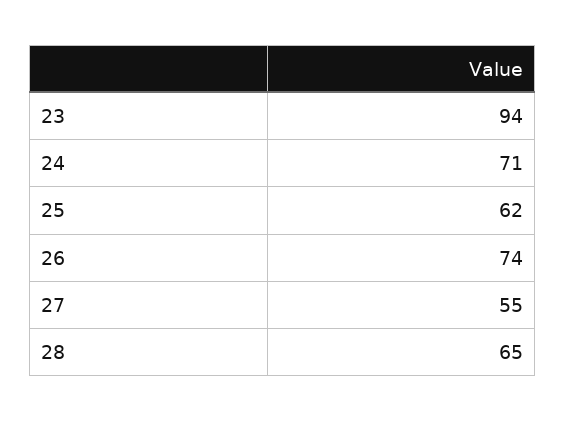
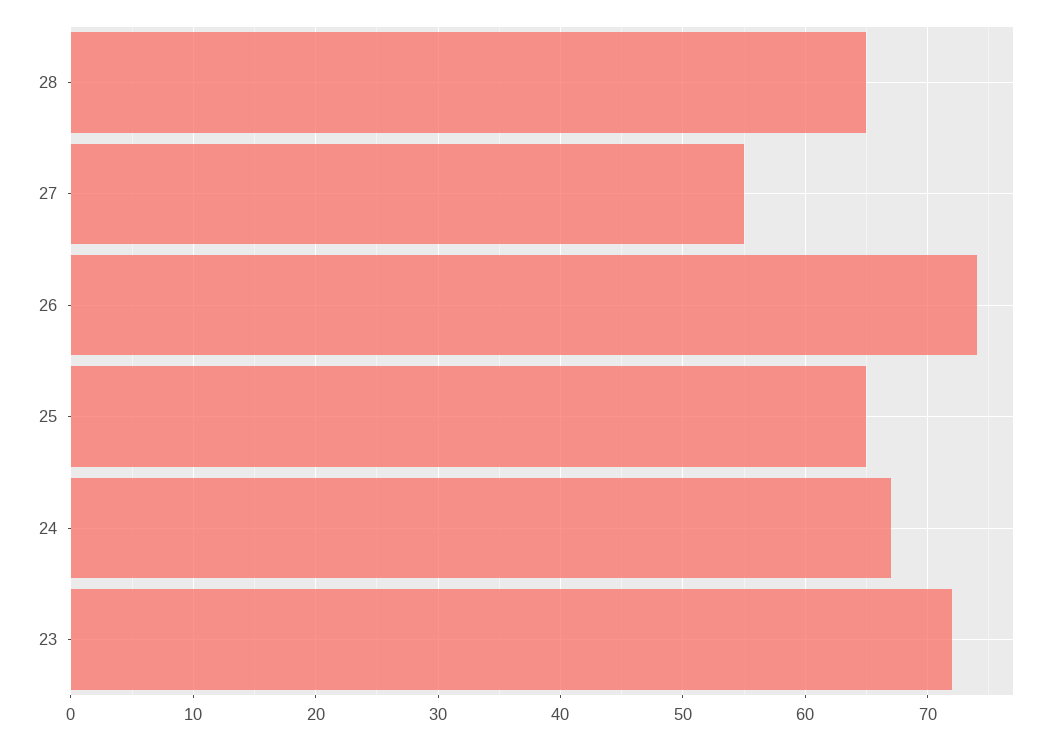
23: 94 -> 72
24: 71 -> 67
25: 62 -> 65

